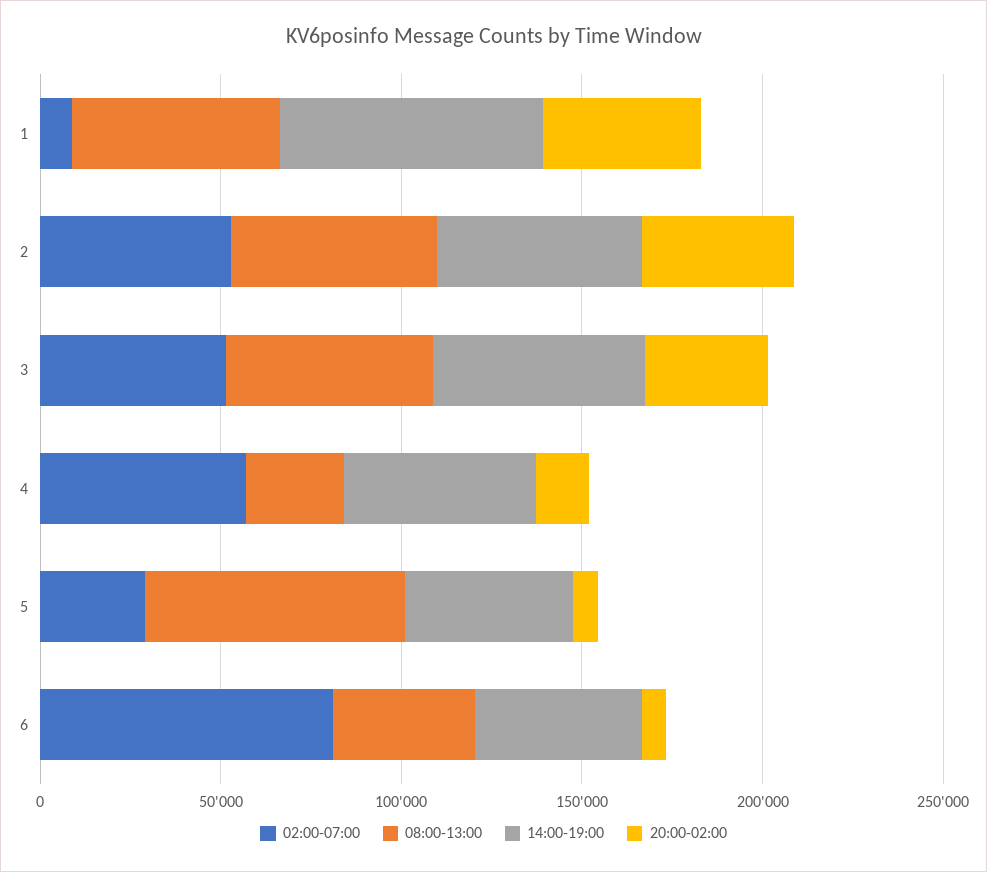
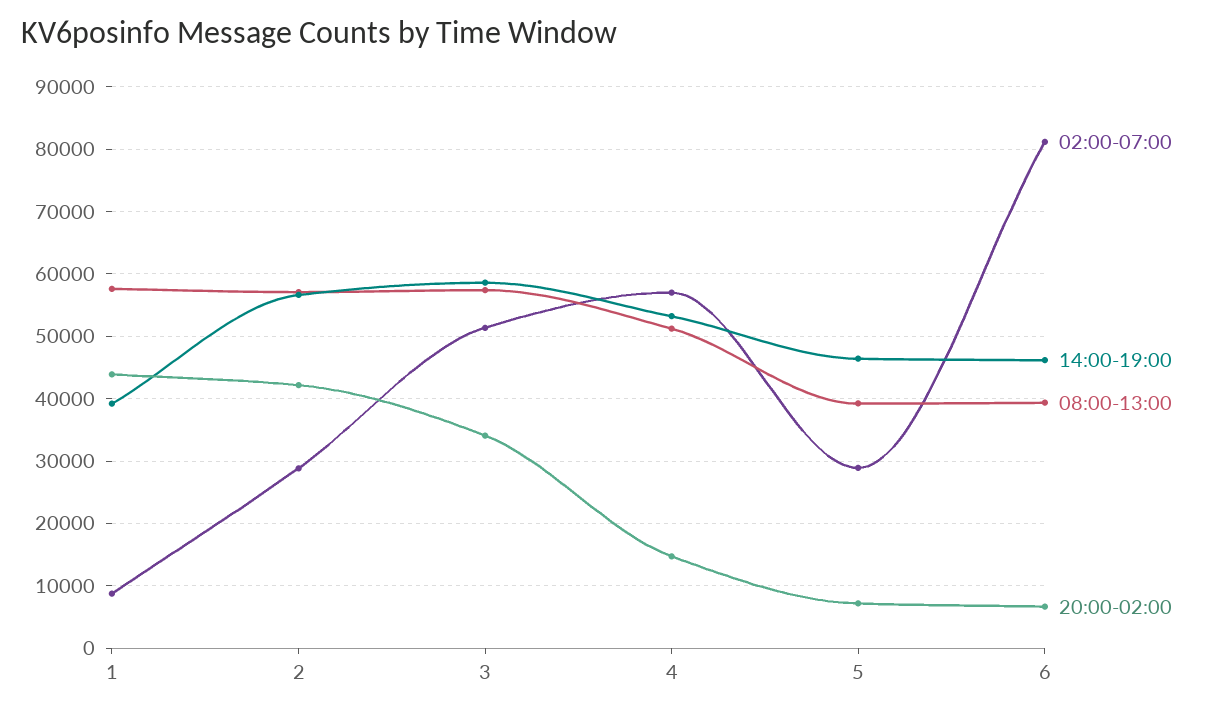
14:00-19:00, 1: 70000 -> 39000
02:00-07:00, 2: 50000 -> 29000
08:00-13:00, 4: 30000 -> 51000
08:00-13:00, 5: 70000 -> 39000

